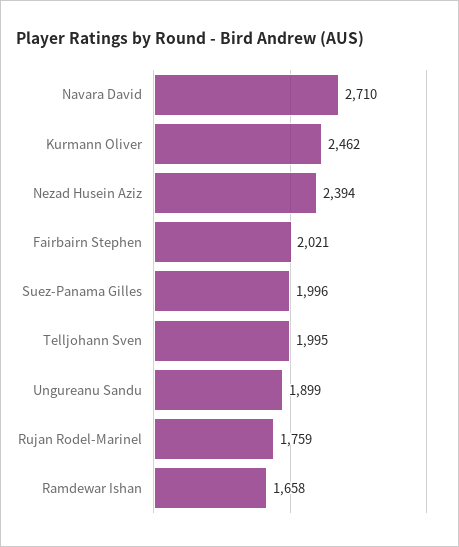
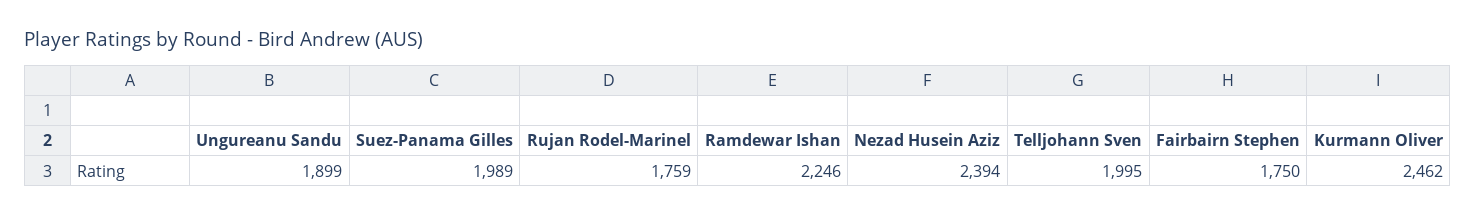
Navara David: 2710 -> none
Fairbairn Stephen: 2021 -> 1750
Suez-Panama Gilles: 1996 -> 1989
Ramdewar Ishan: 1658 -> 2246

